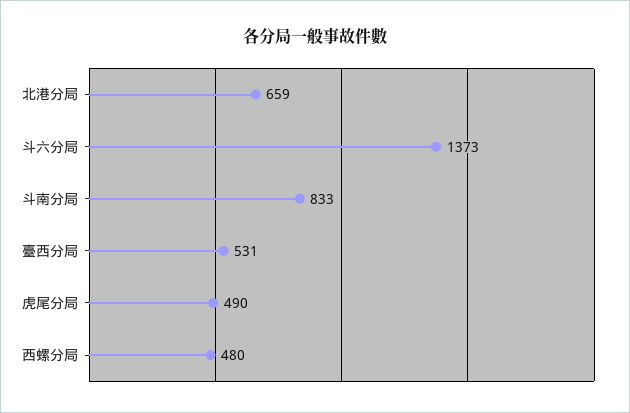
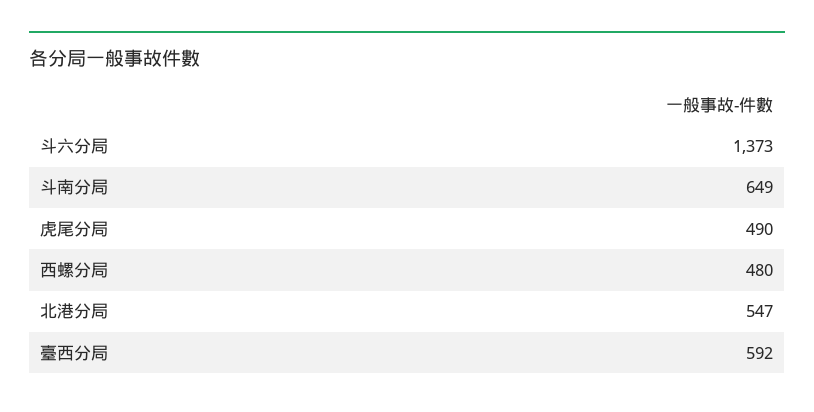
北港分局: 659 -> 547
斗南分局: 833 -> 649
臺西分局: 531 -> 592

